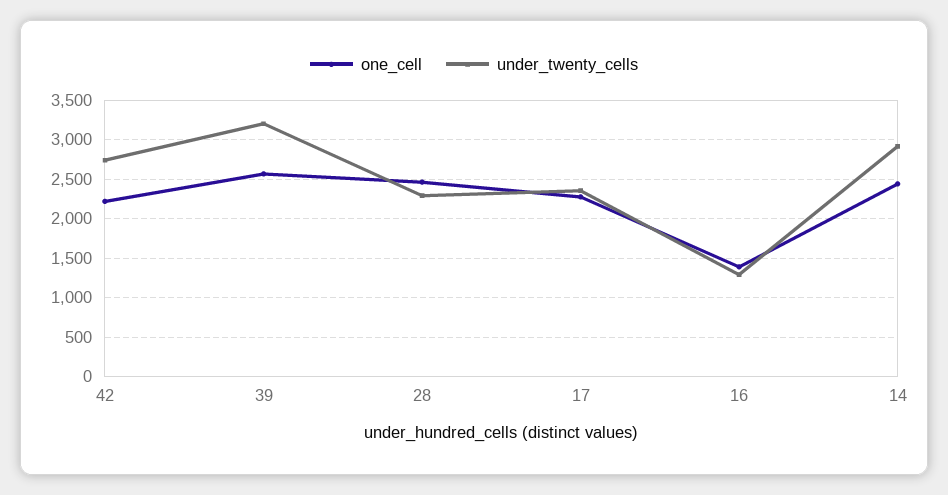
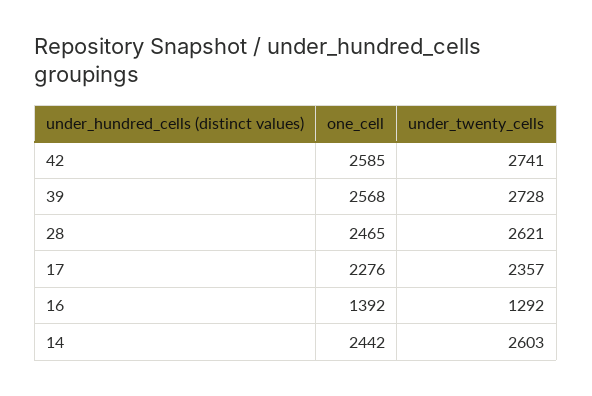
one_cell, 42: 2200 -> 2585
under_twenty_cells, 39: 3200 -> 2728
under_twenty_cells, 28: 2300 -> 2621
under_twenty_cells, 14: 2900 -> 2603

